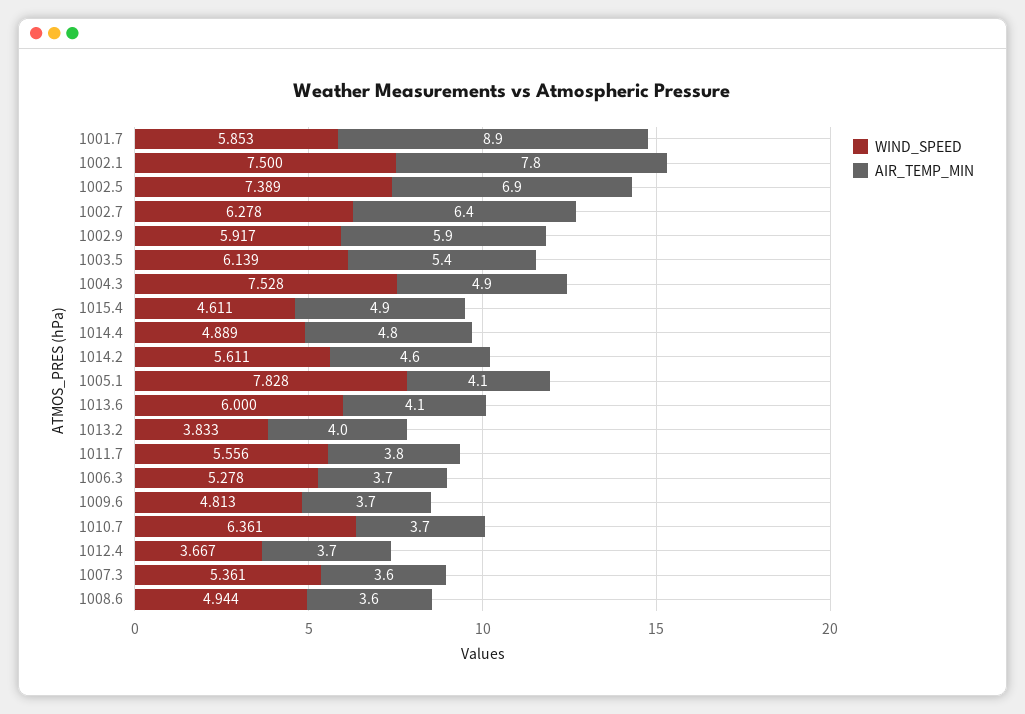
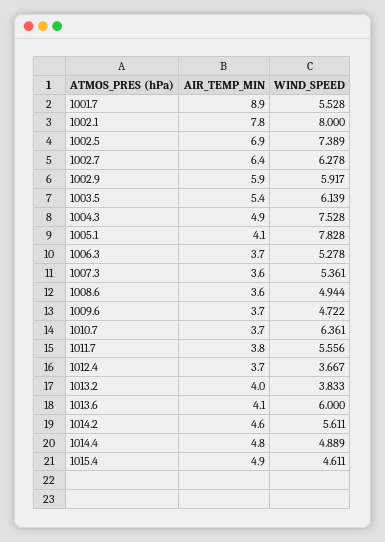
WIND_SPEED, 1001.7: 5.853 -> 5.528
WIND_SPEED, 1002.1: 7.5 -> 8
WIND_SPEED, 1009.6: 4.813 -> 4.722

